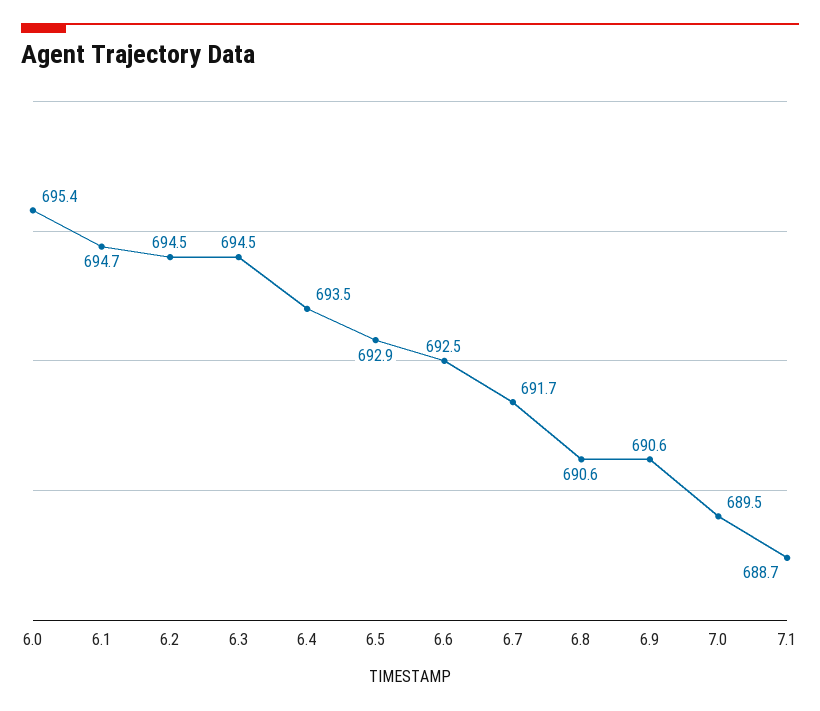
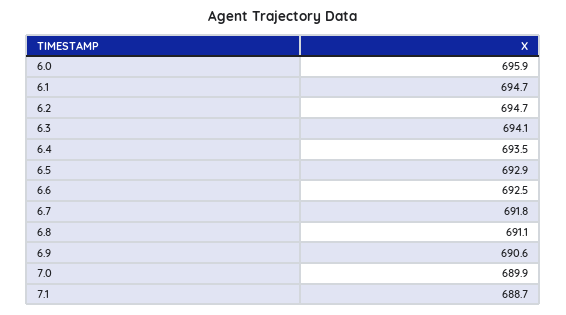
6.0: 695.4 -> 695.9
6.2: 694.5 -> 694.7
6.3: 694.5 -> 694.1
6.7: 691.7 -> 691.8
6.8: 690.6 -> 691.1
7.0: 689.5 -> 689.9

